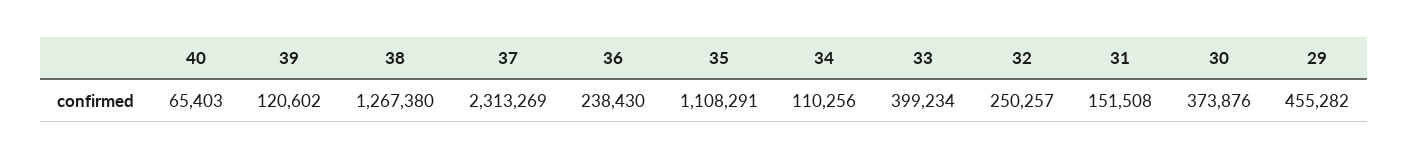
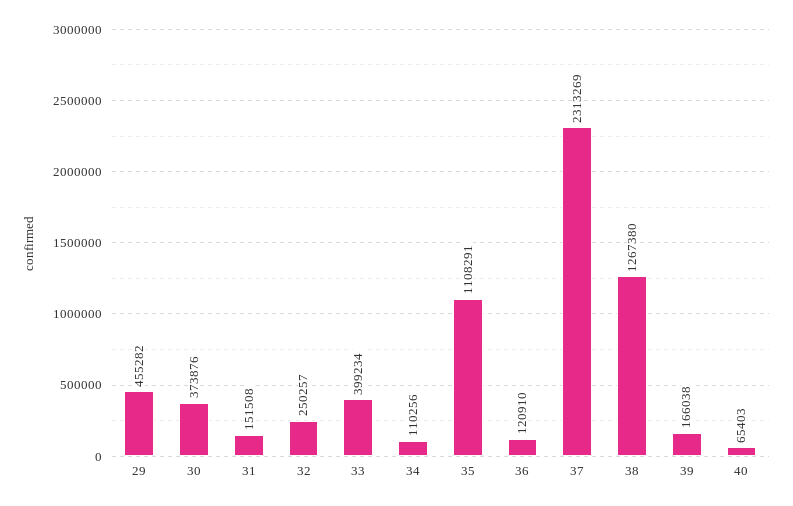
39: 120602 -> 166038
36: 238430 -> 120910

